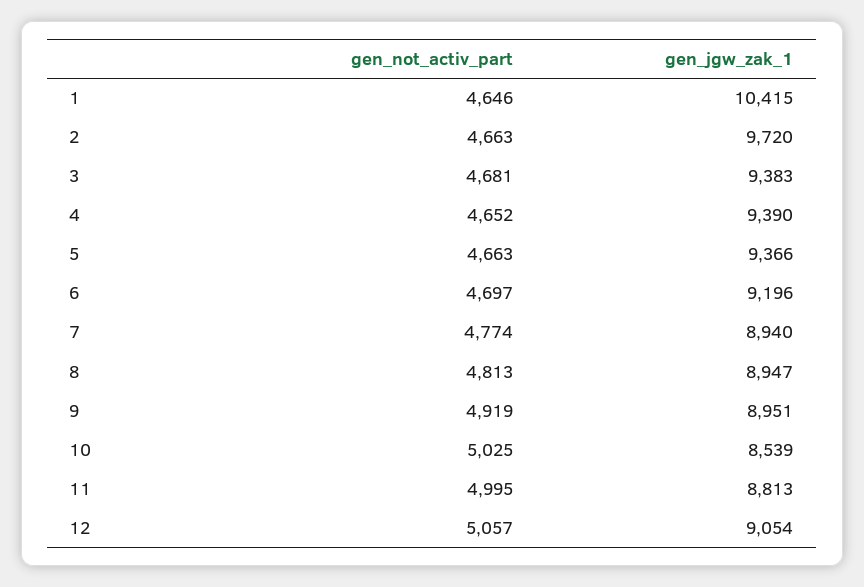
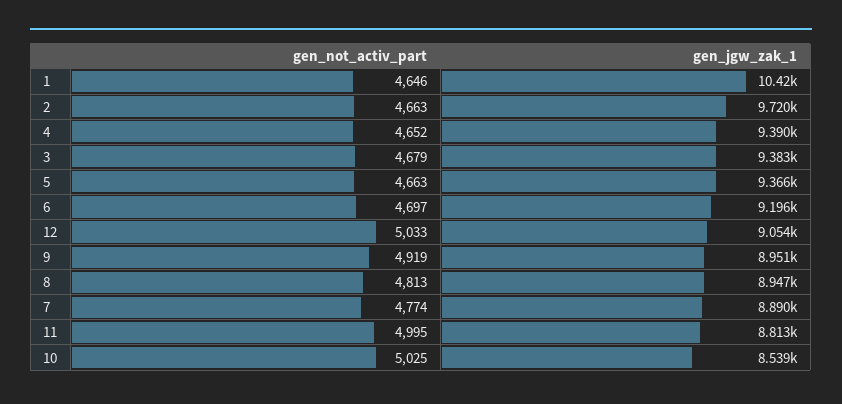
gen_not_activ_part, 3: 4681 -> 4679
gen_jgw_zak_1, 7: 8940 -> 8890
gen_not_activ_part, 12: 5057 -> 5033

